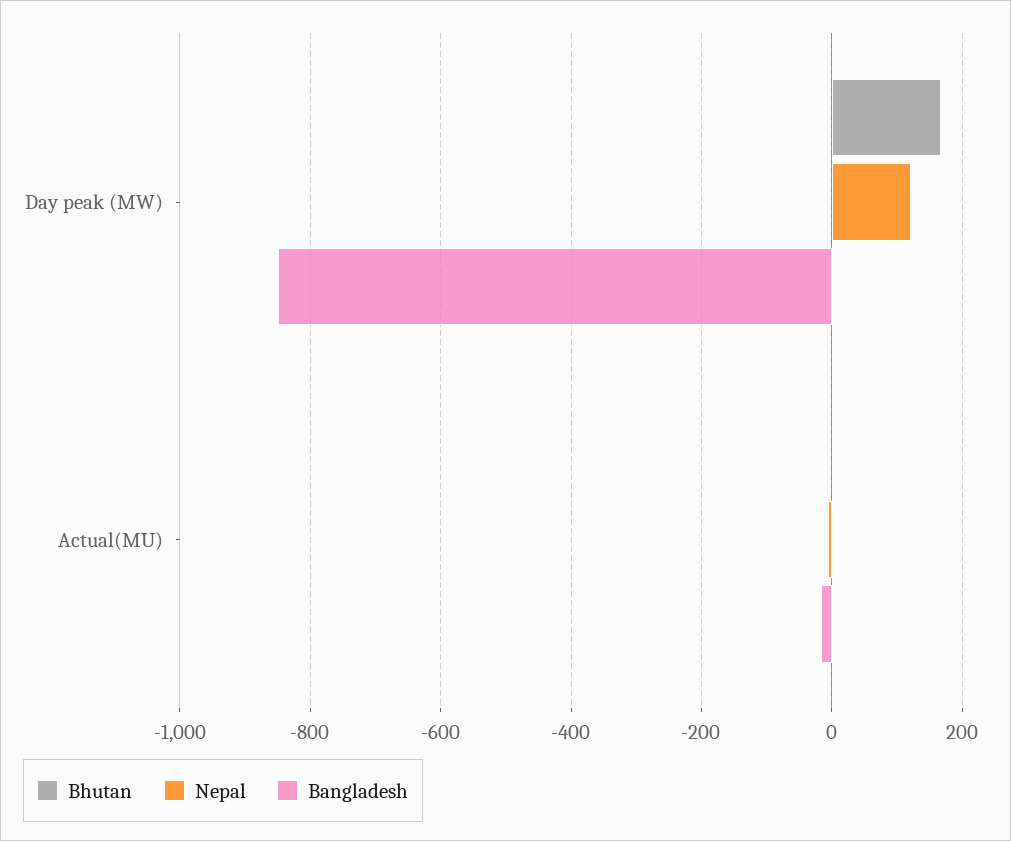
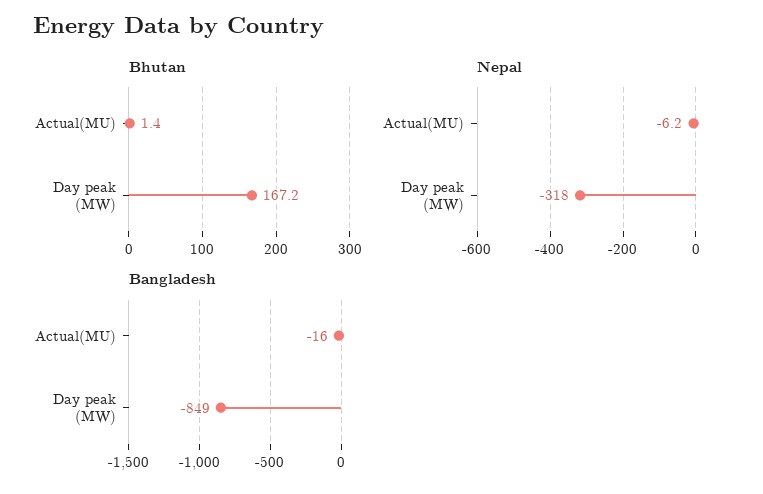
Nepal, Day peak (MW): 120 -> -318

